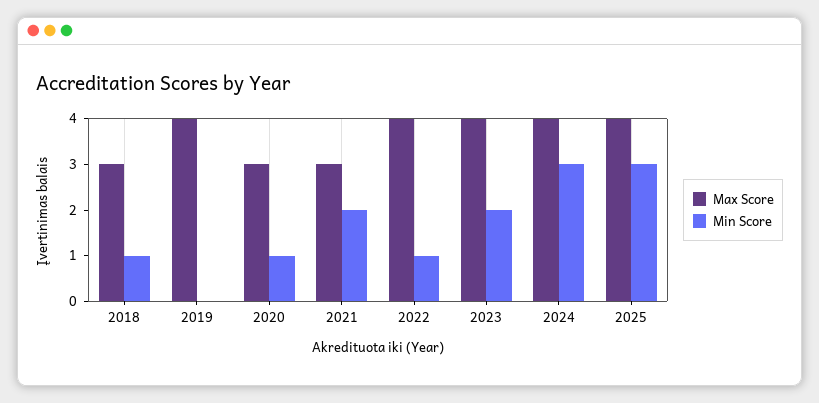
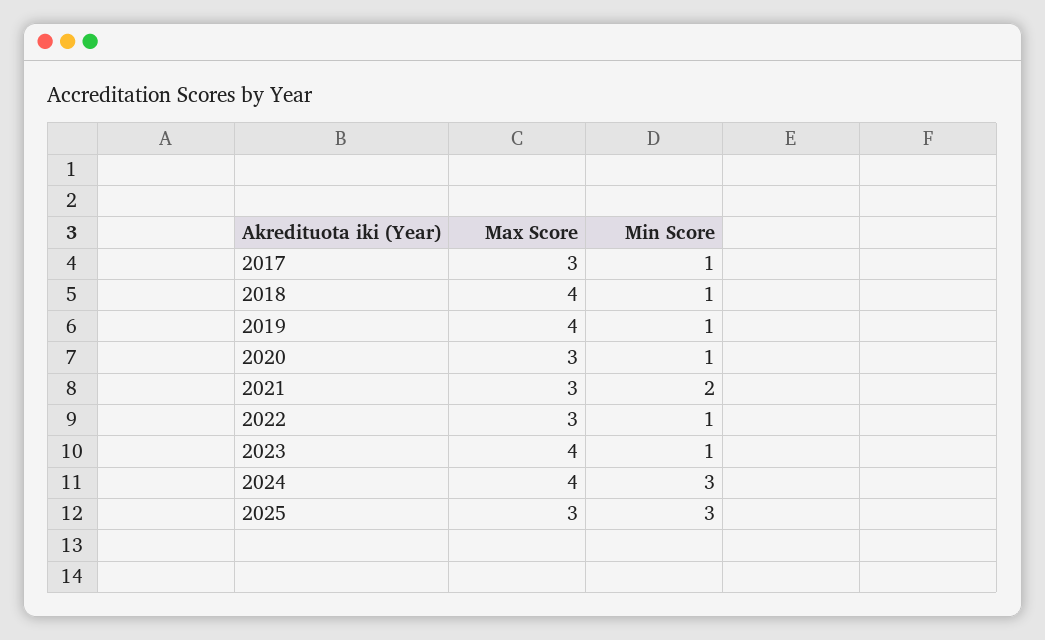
Max Score, 2018: 3 -> 4
Min Score, 2019: 0 -> 1
Max Score, 2022: 4 -> 3
Min Score, 2023: 2 -> 1
Max Score, 2025: 4 -> 3
Max Score, 2017: none -> 3
Min Score, 2017: none -> 1

